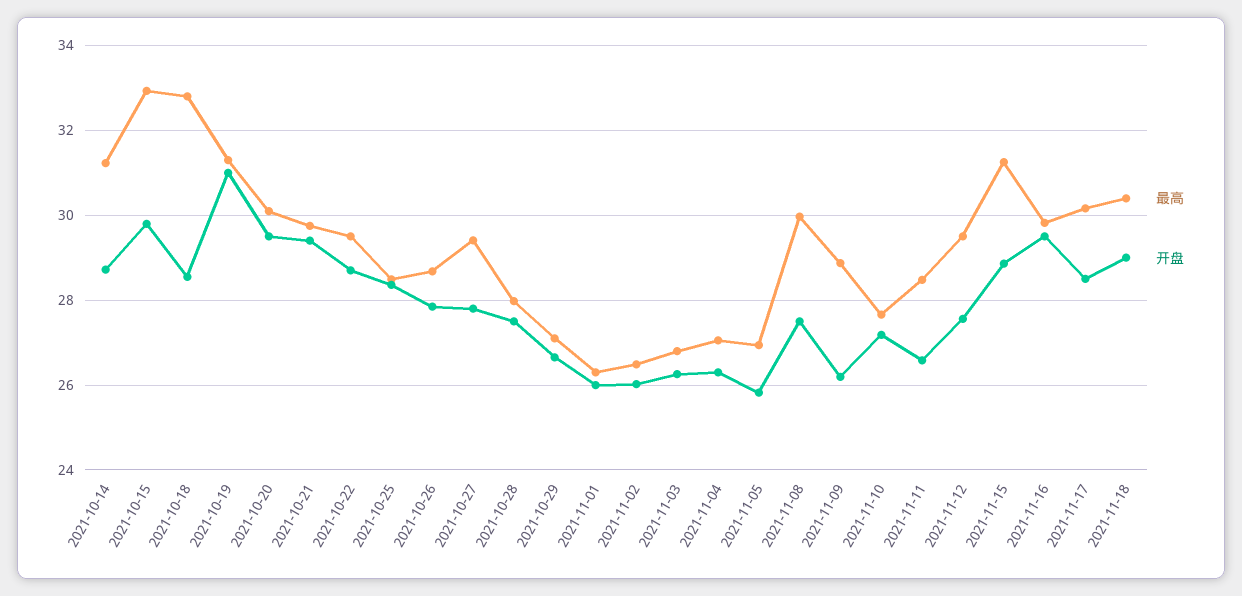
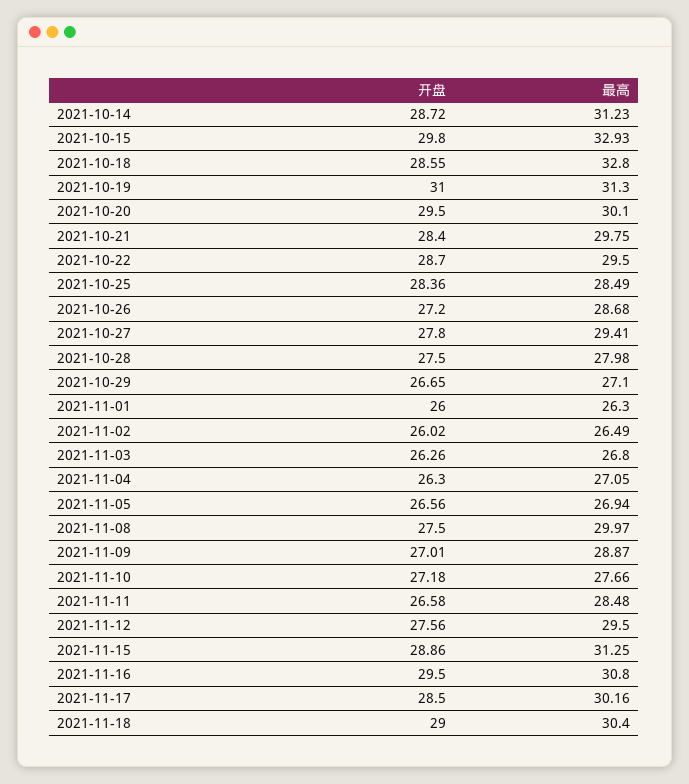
开盘, 2021-10-21: 29.4 -> 28.4
开盘, 2021-10-26: 27.8 -> 27.2
开盘, 2021-11-05: 25.8 -> 26.56
开盘, 2021-11-09: 26.2 -> 27.01
最高, 2021-11-16: 29.8 -> 30.8

